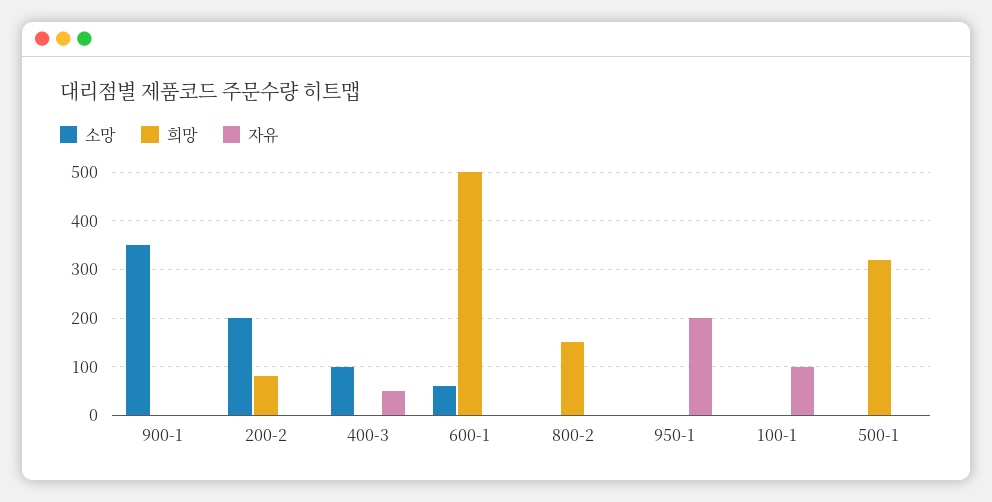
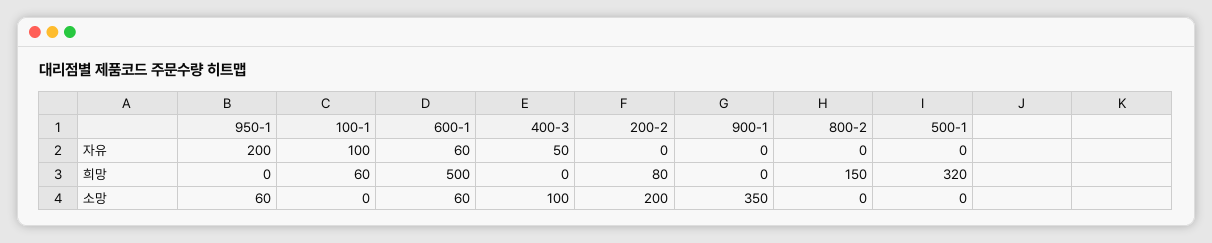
자유, 600-1: 0 -> 60
소망, 950-1: 0 -> 60
희망, 100-1: 0 -> 60

